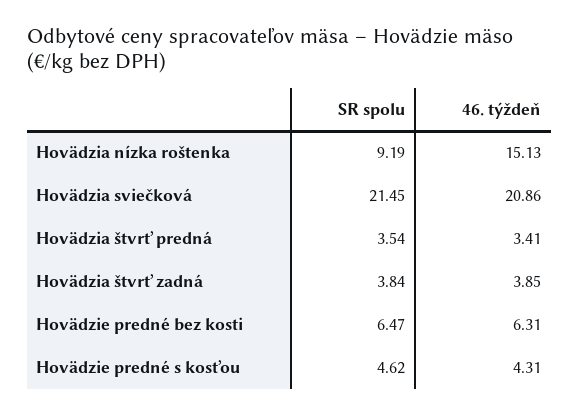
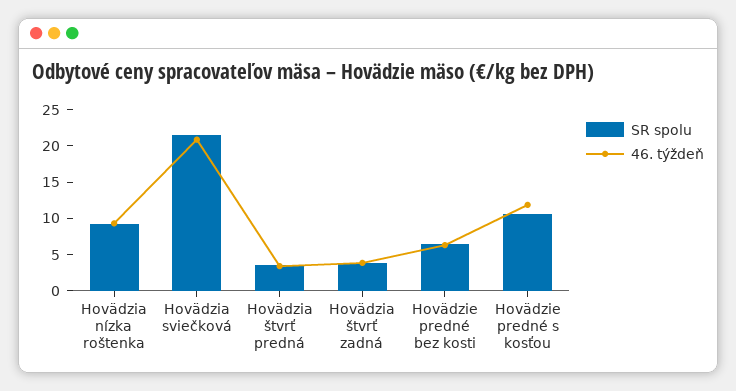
46. týždeň, Hovädzia nízka roštenka: 15.13 -> 10
SR spolu, Hovädzie predné s kosťou: 4.62 -> 10
46. týždeň, Hovädzie predné s kosťou: 4.31 -> 12.5

